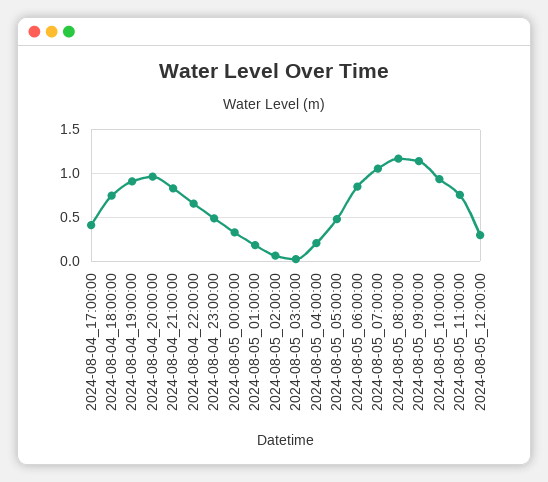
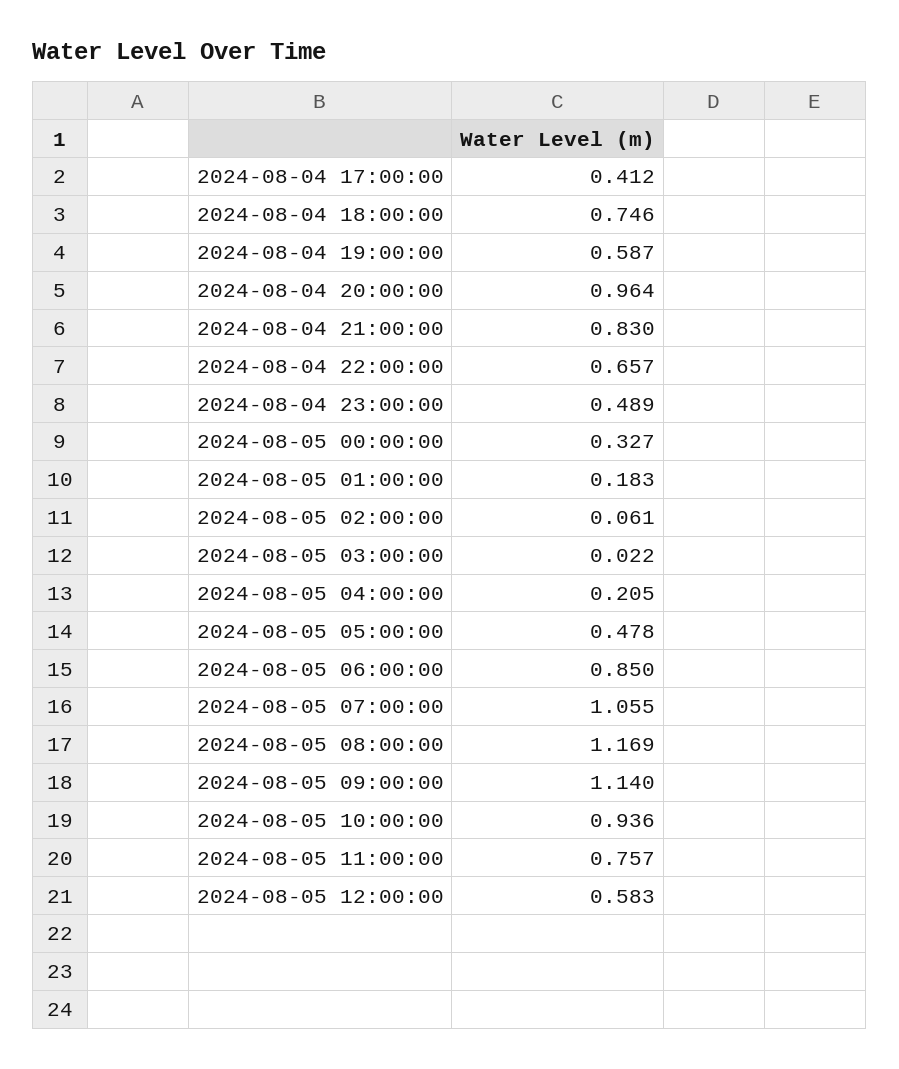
2024-08-04_19:00:00: 0.9 -> 0.587
2024-08-05_12:00:00: 0.3 -> 0.583

